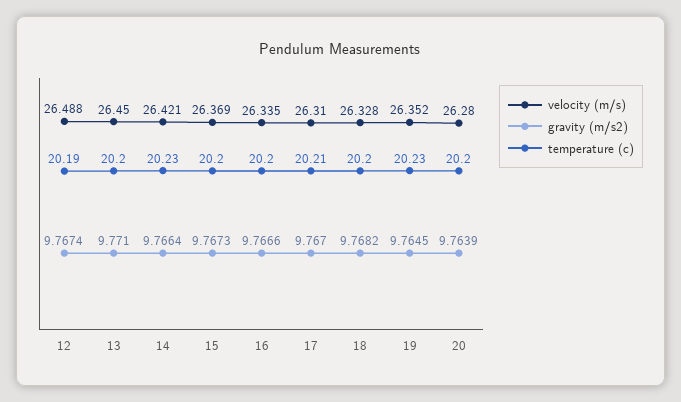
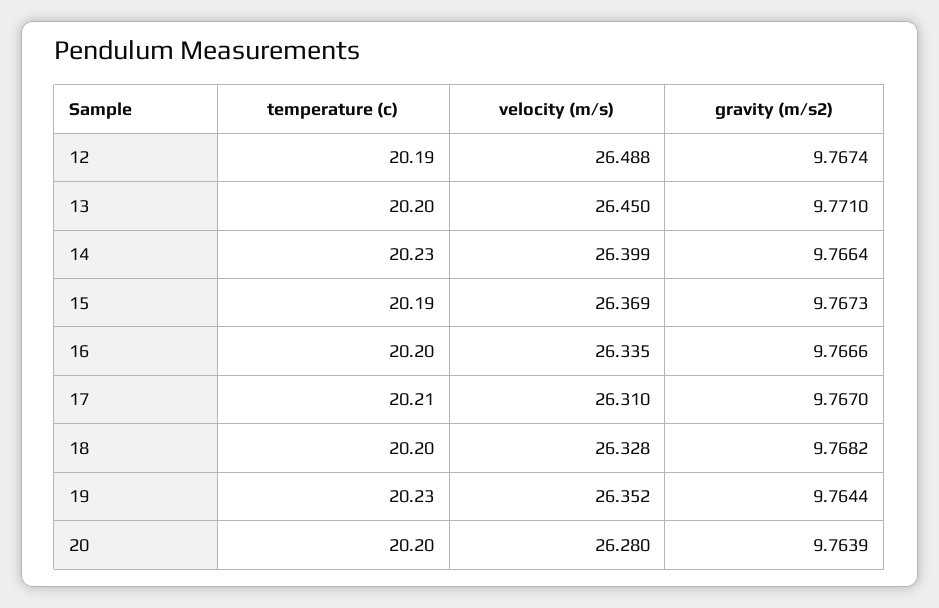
velocity (m/s), 14: 26.421 -> 26.399
temperature (c), 15: 20.2 -> 20.19
gravity (m/s2), 19: 9.7645 -> 9.7644

